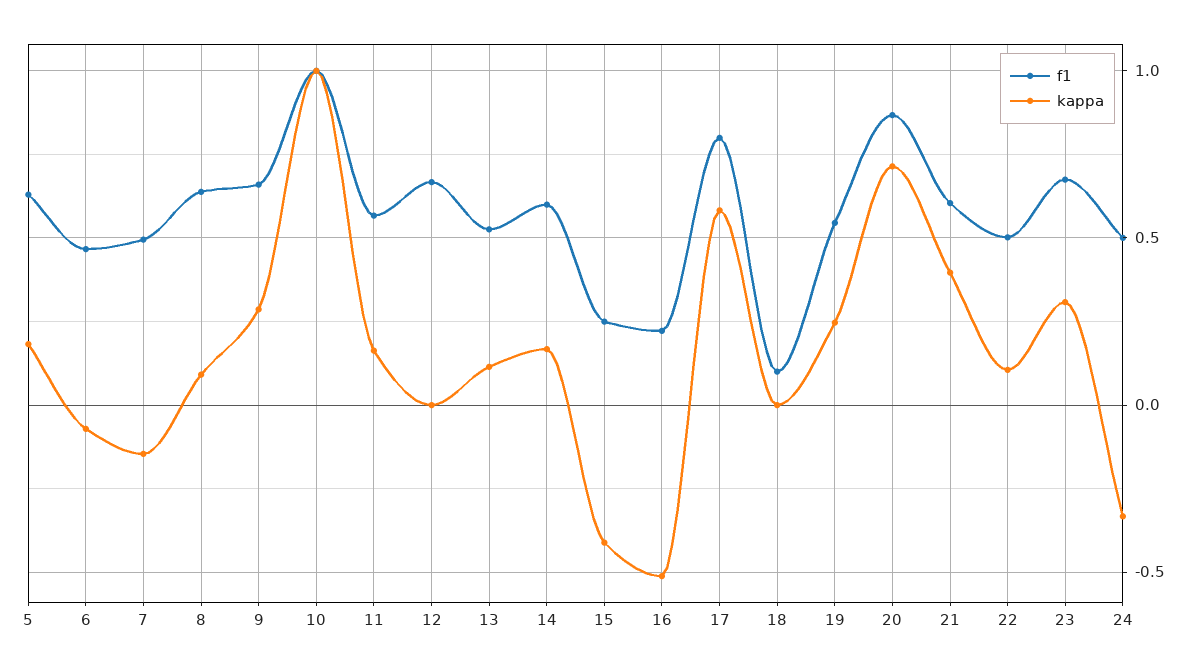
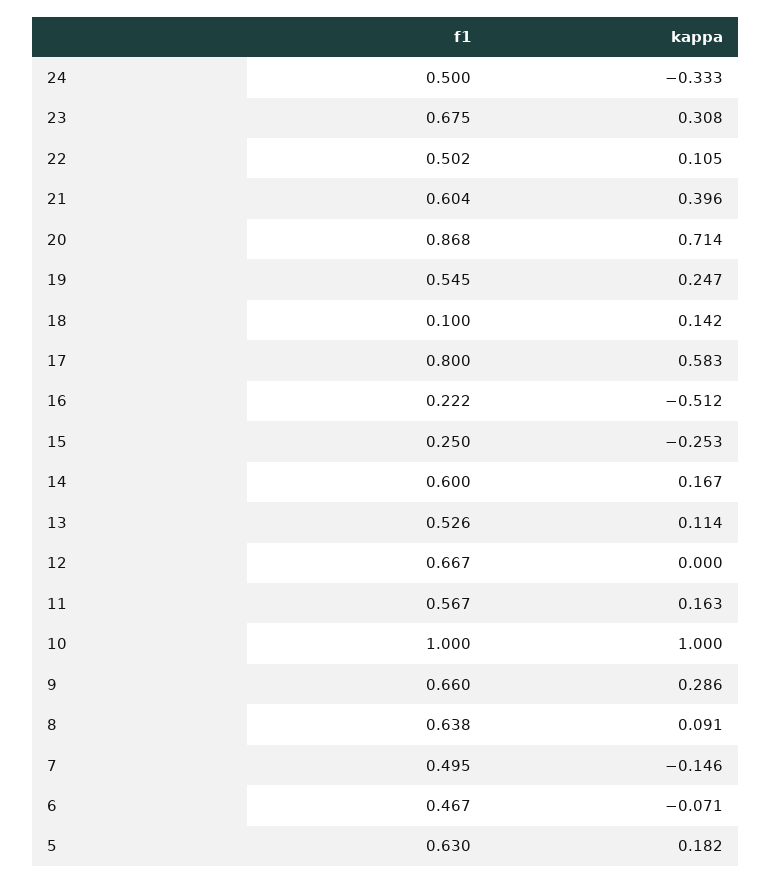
kappa, 15: -0.4 -> -0.253
kappa, 18: 0 -> 0.142

